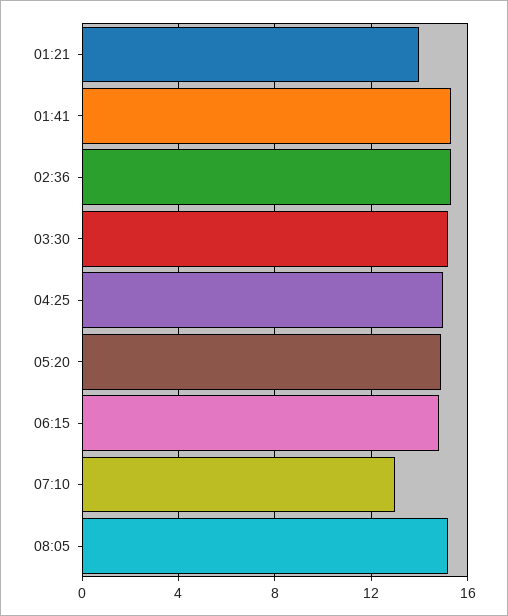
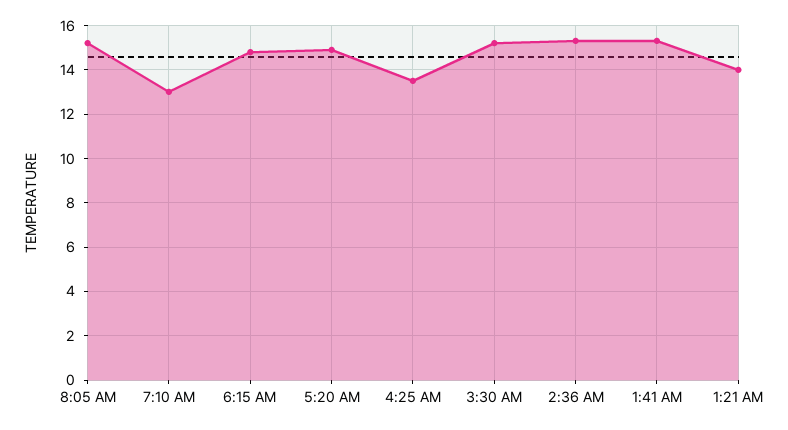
04:25: 15 -> 13.5

